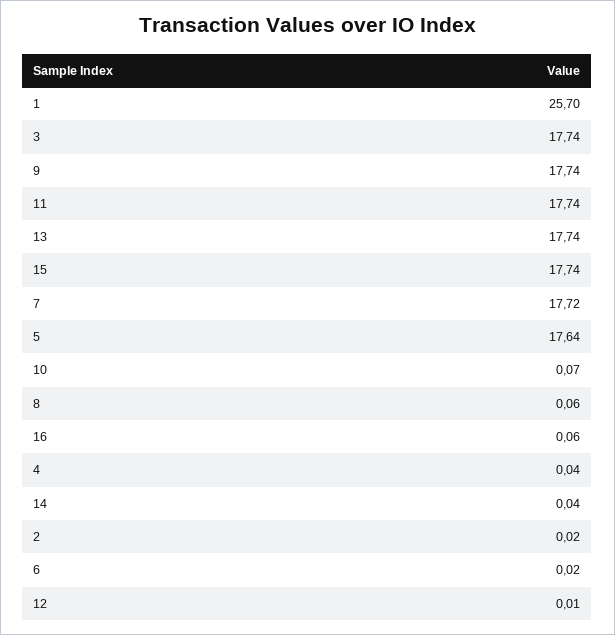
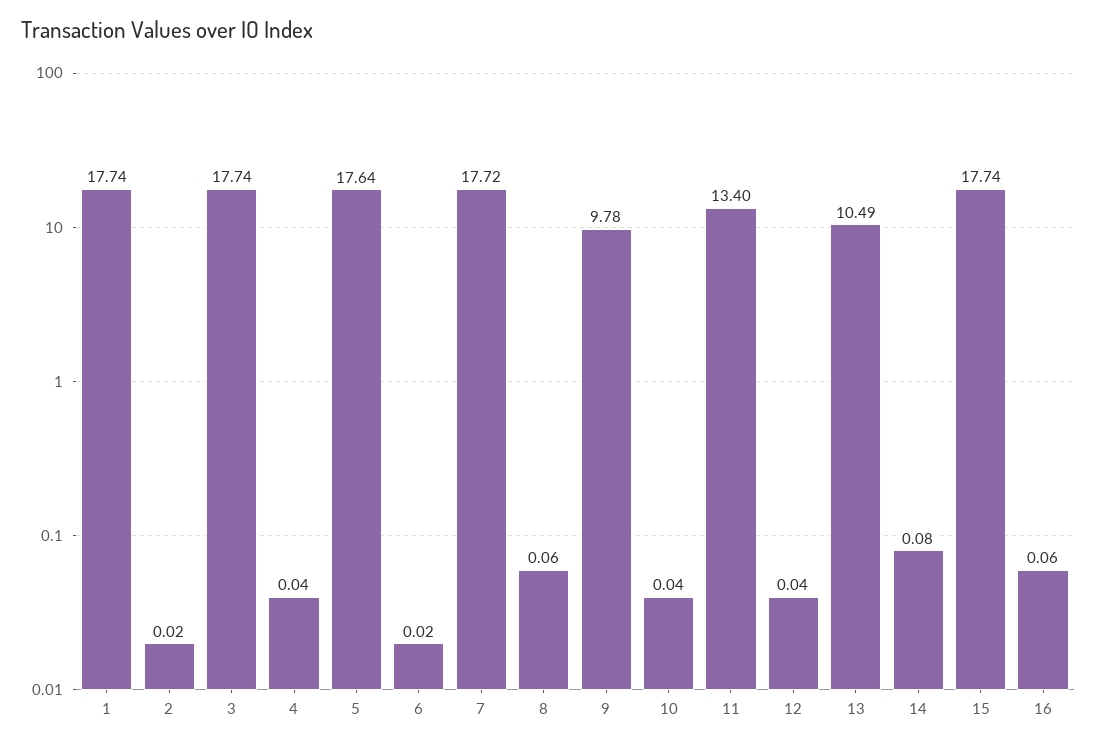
1: 25.7 -> 17.74
9: 17.74 -> 9.78
11: 17.74 -> 13.4
13: 17.74 -> 10.49
10: 0.07 -> 0.04
14: 0.04 -> 0.08
12: 0.01 -> 0.04

